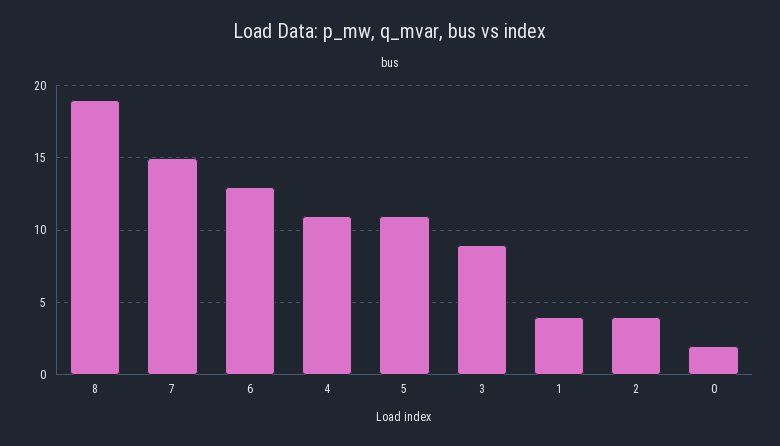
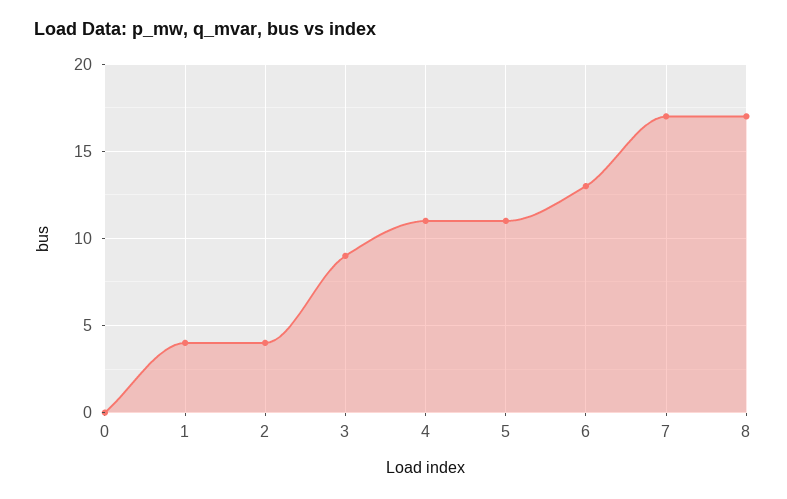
8: 19 -> 17
7: 15 -> 17
0: 2 -> 0

